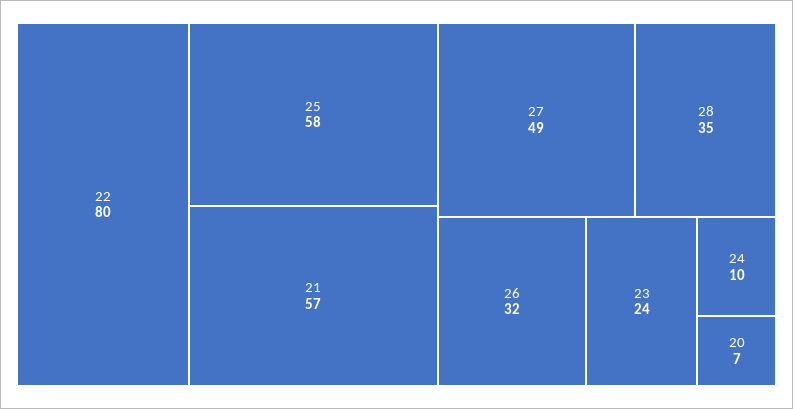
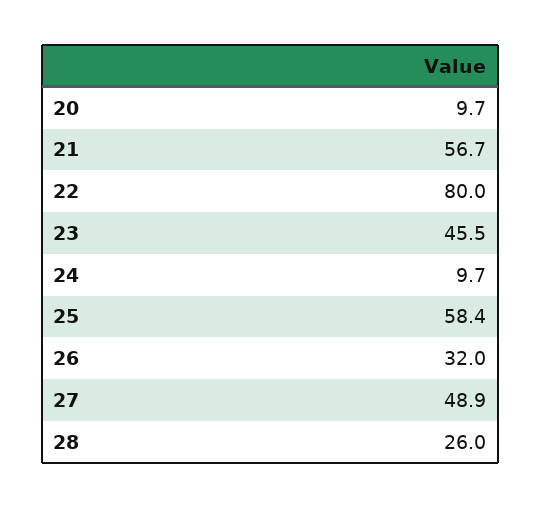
28: 35 -> 26
23: 24 -> 45.5
20: 7 -> 9.7

